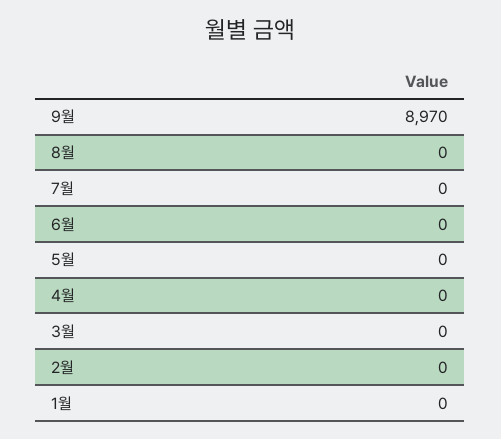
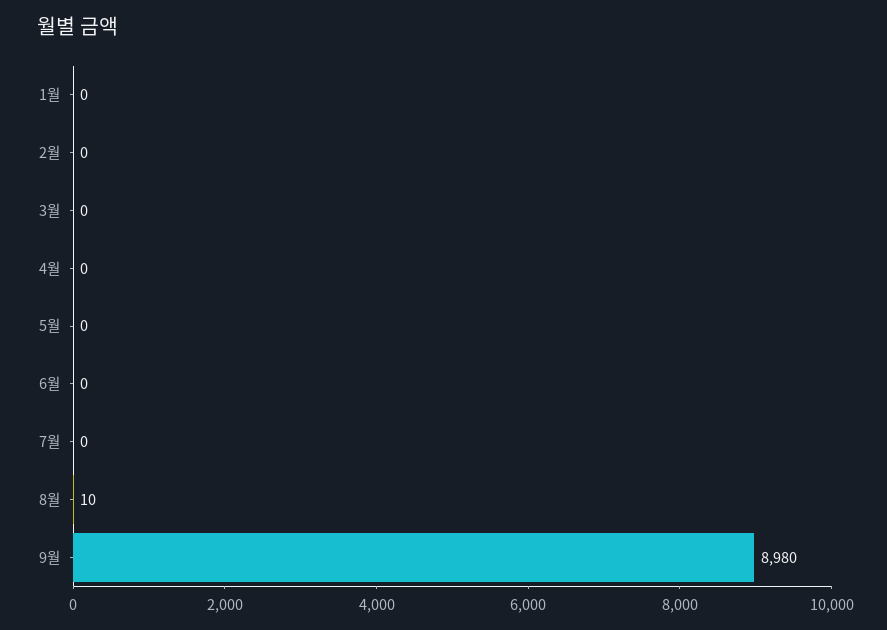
9월: 8970 -> 8980
8월: 0 -> 10

